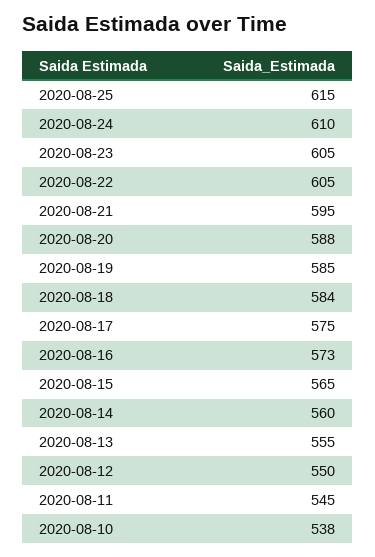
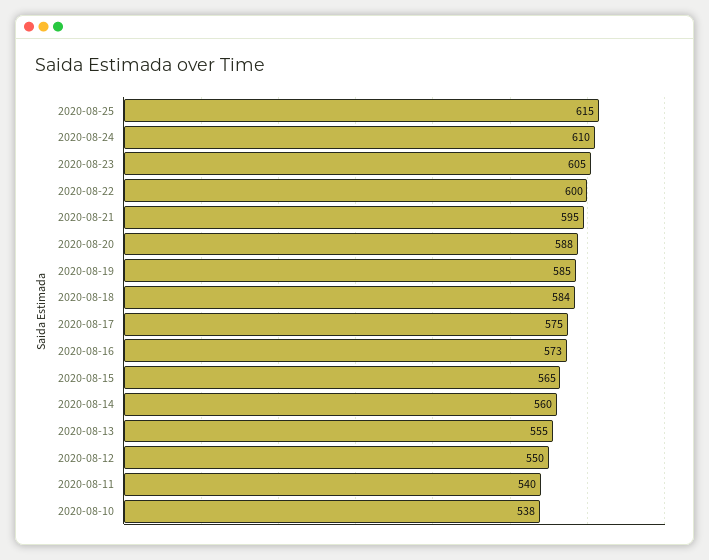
2020-08-22: 605 -> 600
2020-08-11: 545 -> 540

